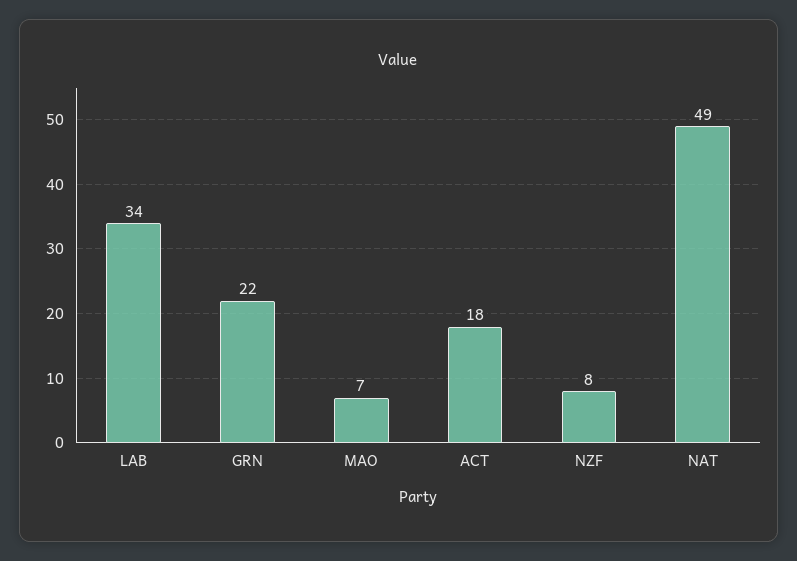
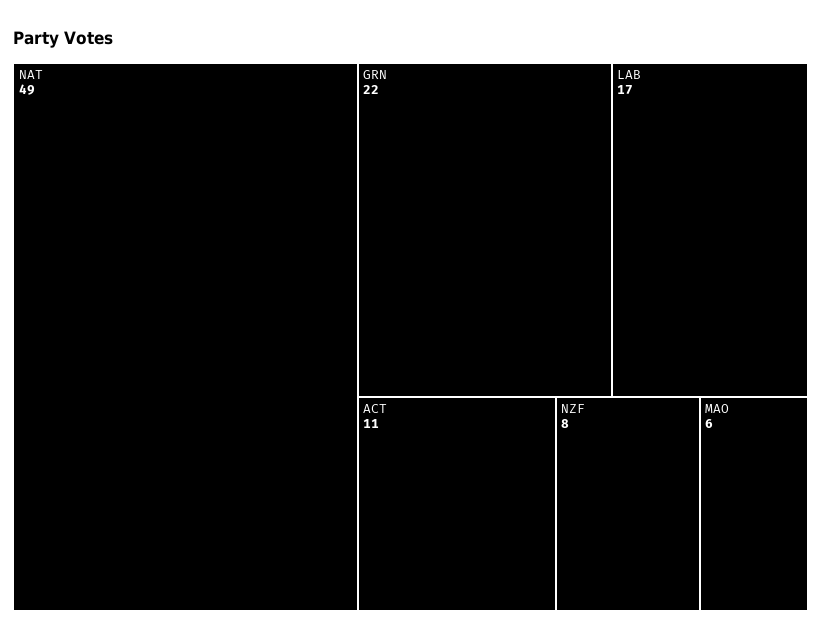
LAB: 34 -> 17
MAO: 7 -> 6
ACT: 18 -> 11

